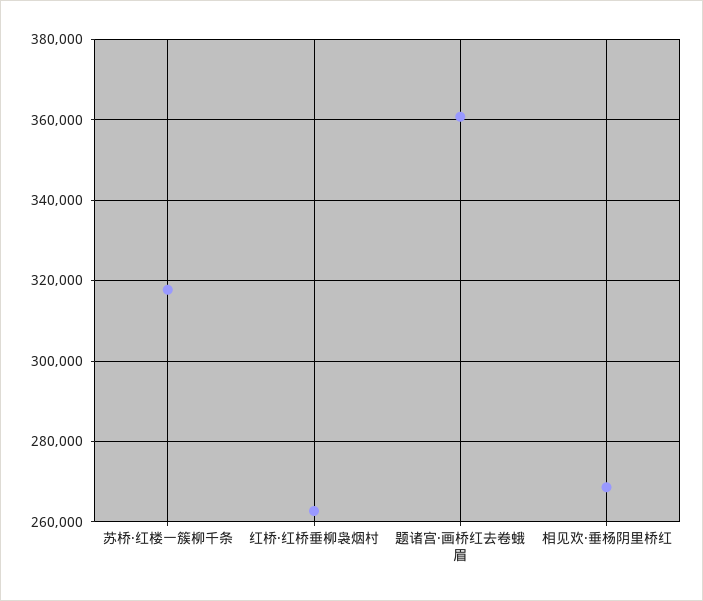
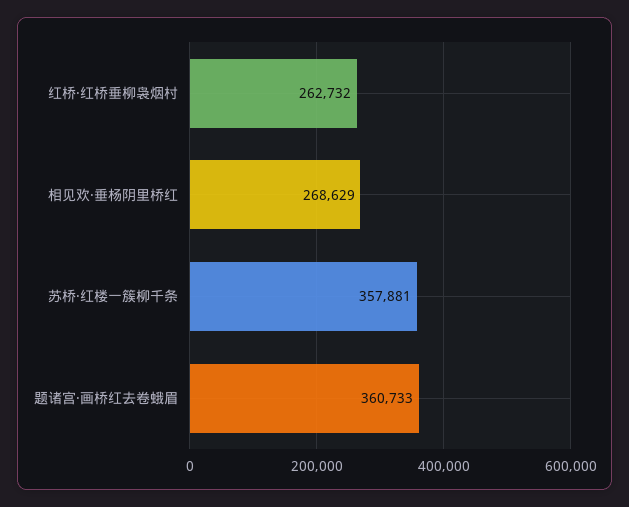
苏桥·红楼一簇柳千条: 318000 -> 357881

